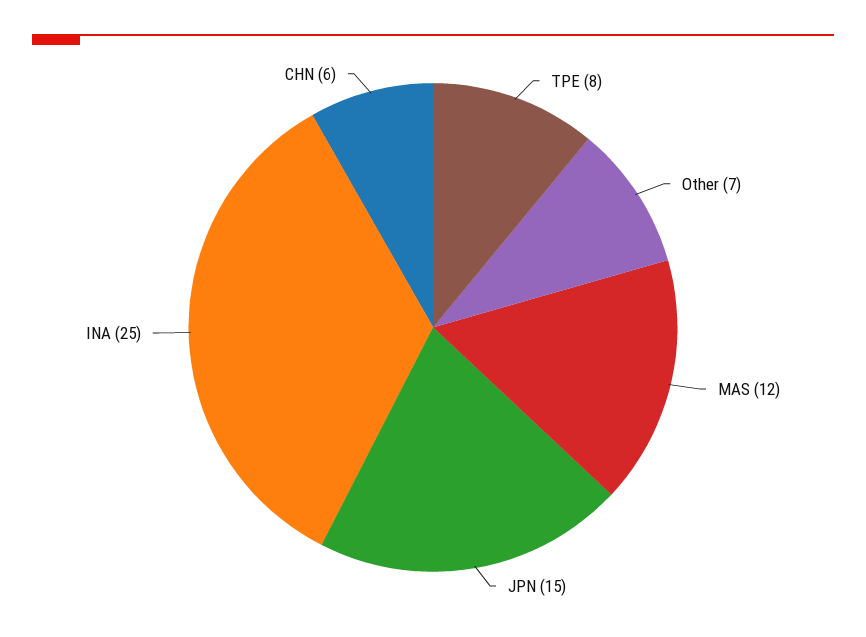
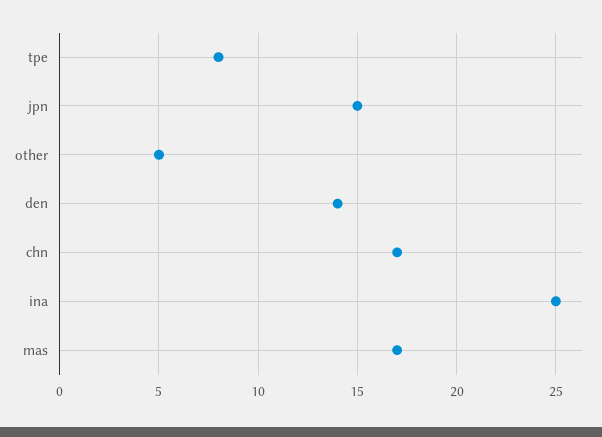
Other: 7 -> 5
MAS: 12 -> 17
CHN: 6 -> 17
den: none -> 14

